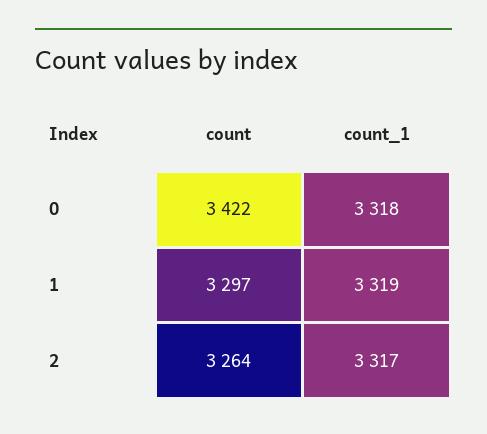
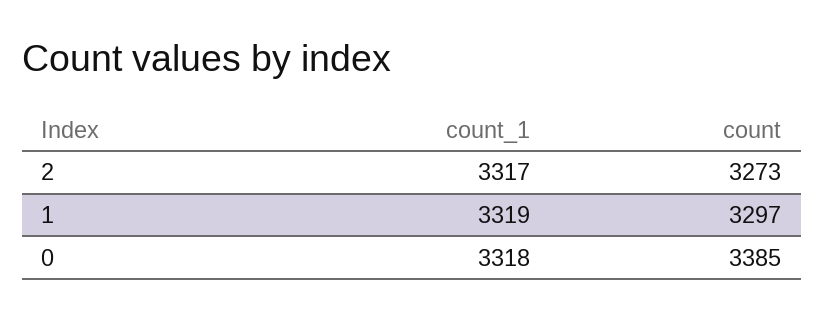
count, 0: 3422 -> 3385
count, 2: 3264 -> 3273

